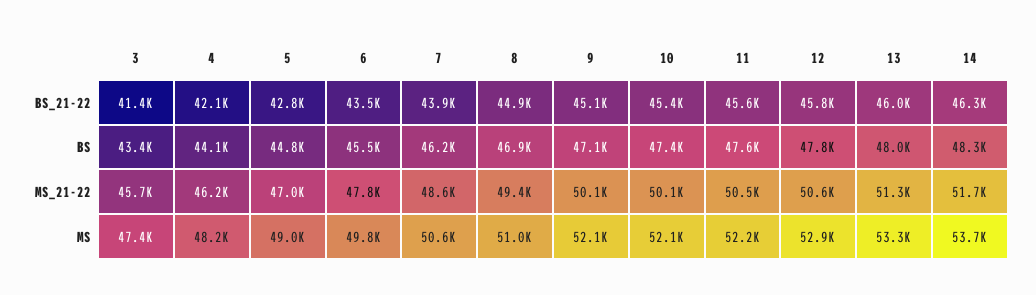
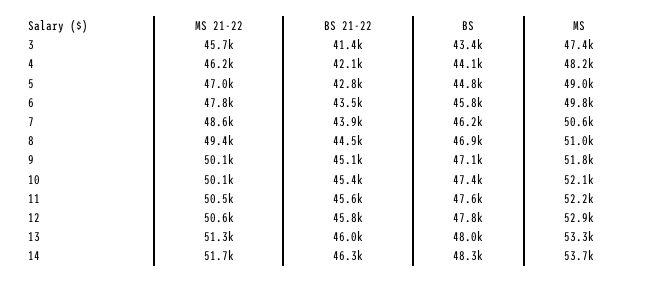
8, BS_21-22: 44900 -> 44500
6, BS: 45500 -> 45800
9, MS: 52100 -> 51800

